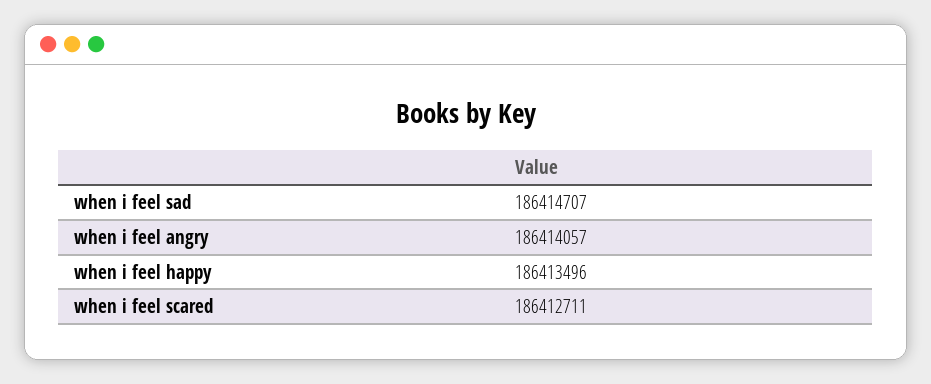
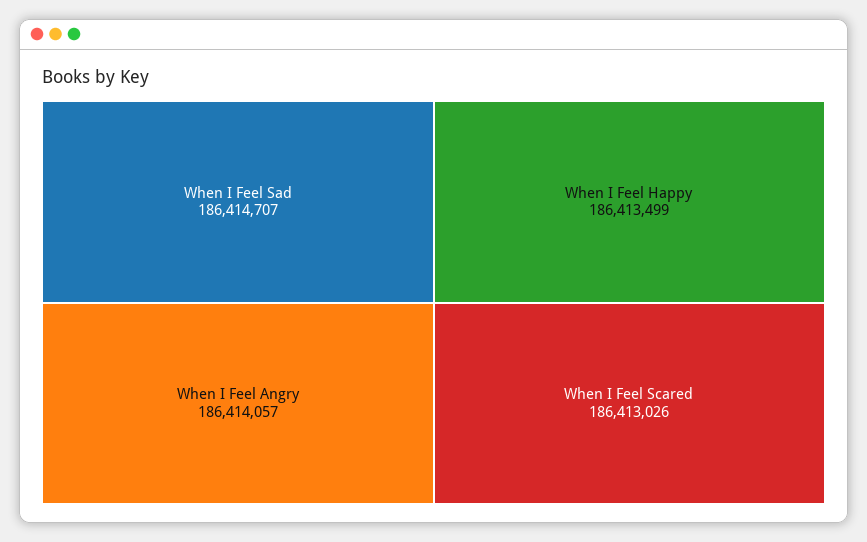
when i feel happy: 186413496 -> 186413499
when i feel scared: 186412711 -> 186413026

